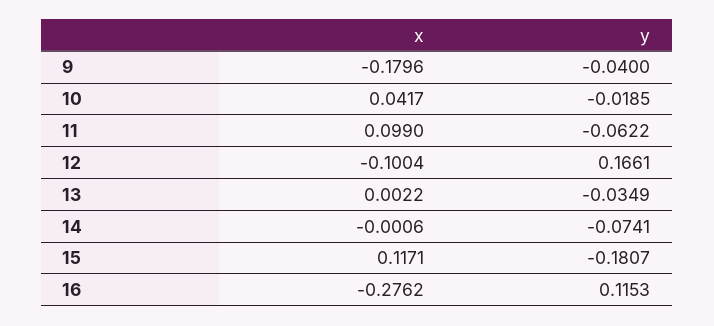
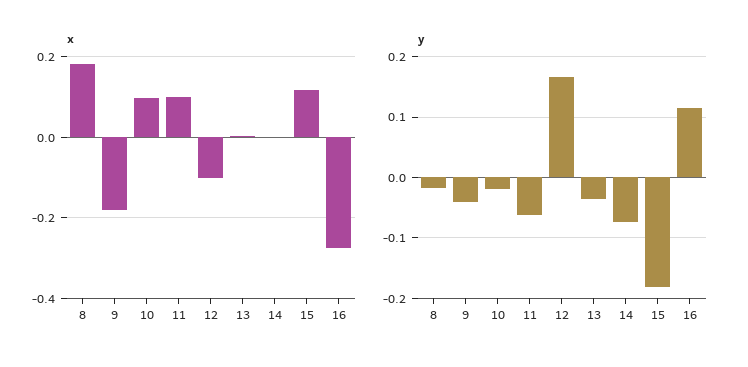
x, 10: 0.0417 -> 0.1
x, 8: none -> 0.18
y, 8: none -> -0.02

